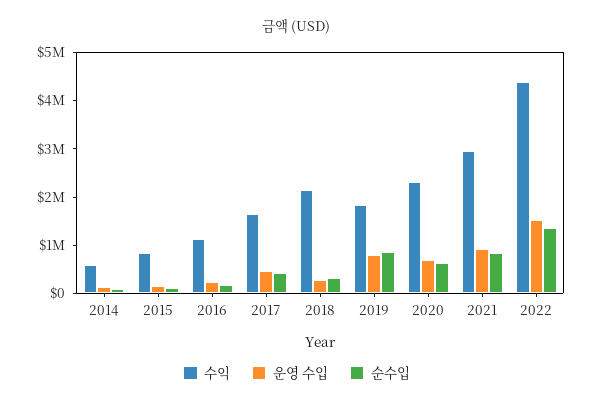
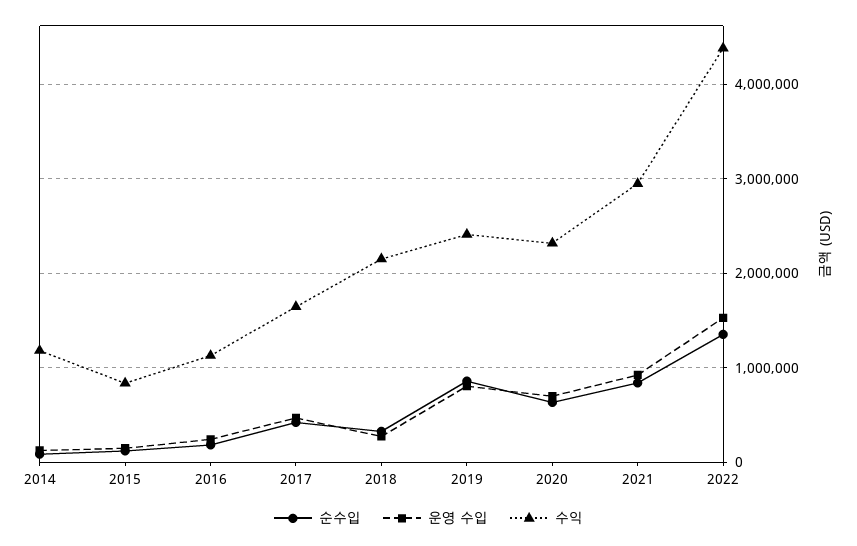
수익, 2014: 600000 -> 1200000
수익, 2019: 1800000 -> 2400000

